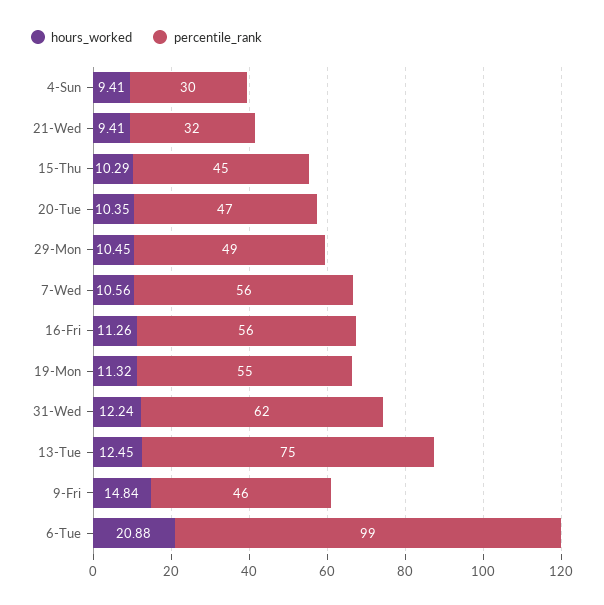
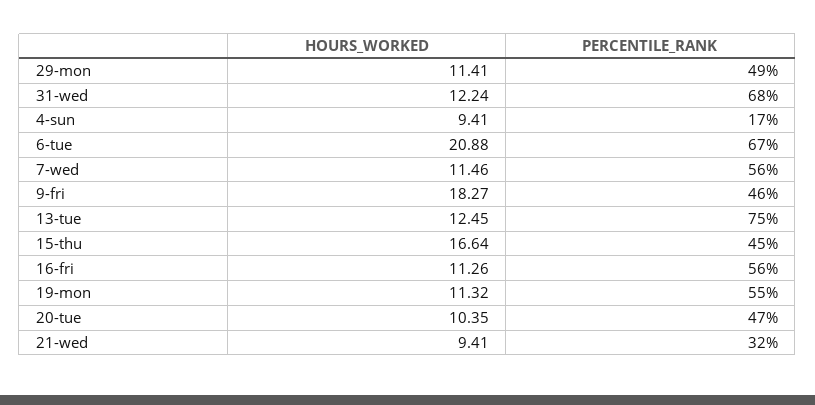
percentile_rank, 4-Sun: 30 -> 17
hours_worked, 15-Thu: 10.29 -> 16.64
hours_worked, 29-Mon: 10.45 -> 11.41
hours_worked, 7-Wed: 10.56 -> 11.46
percentile_rank, 31-Wed: 62 -> 68
hours_worked, 9-Fri: 14.84 -> 18.27
percentile_rank, 6-Tue: 99 -> 67

